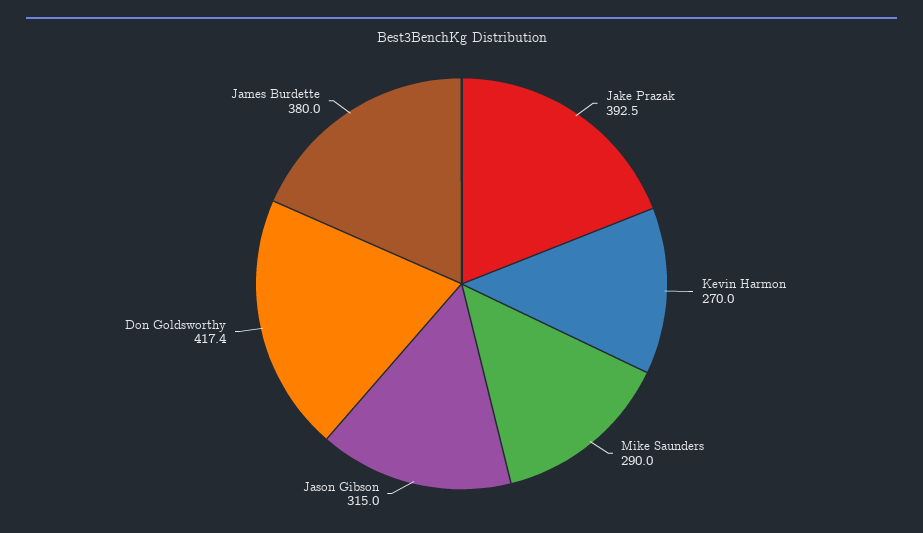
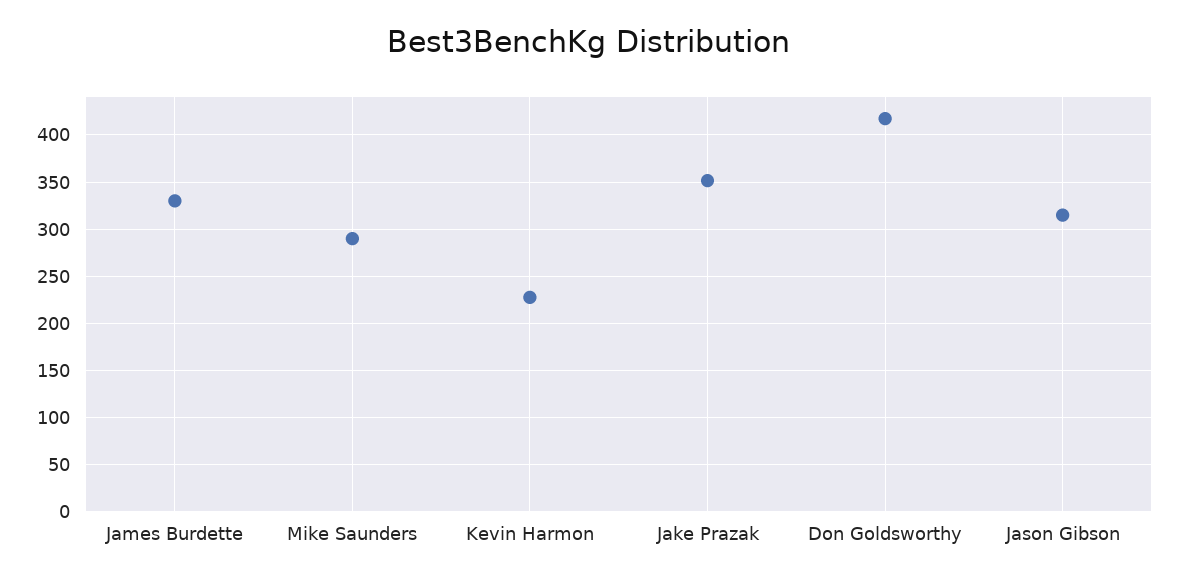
Jake Prazak: 392.5 -> 350
Kevin Harmon: 270 -> 230
James Burdette: 380 -> 330

